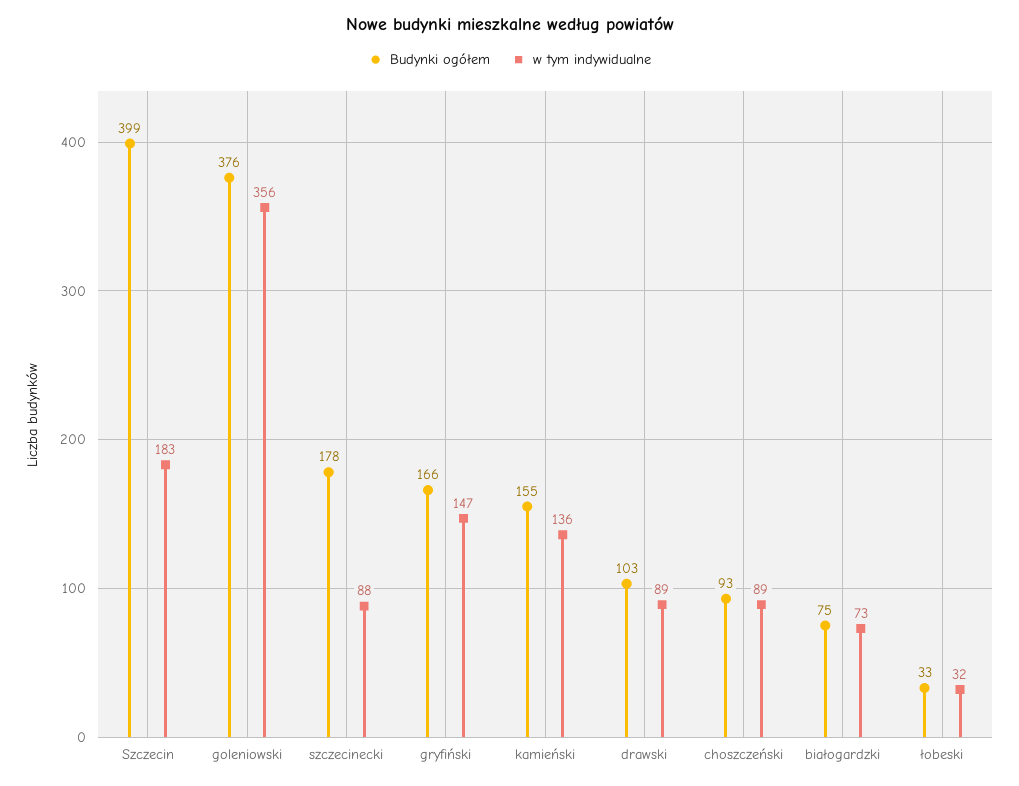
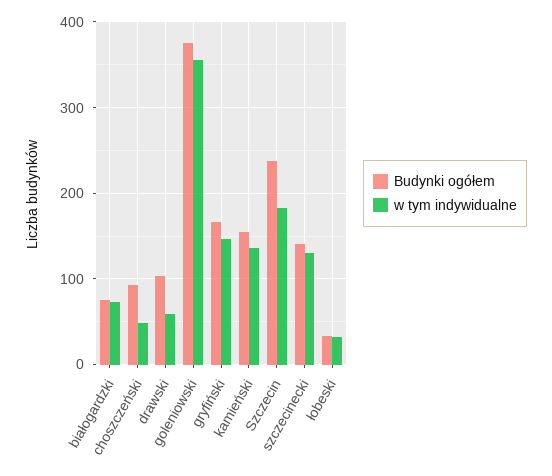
Budynki ogółem, Szczecin: 399 -> 240
Budynki ogółem, szczecinecki: 178 -> 140
w tym indywidualne, szczecinecki: 88 -> 130
w tym indywidualne, drawski: 89 -> 60
w tym indywidualne, choszczeński: 89 -> 50

